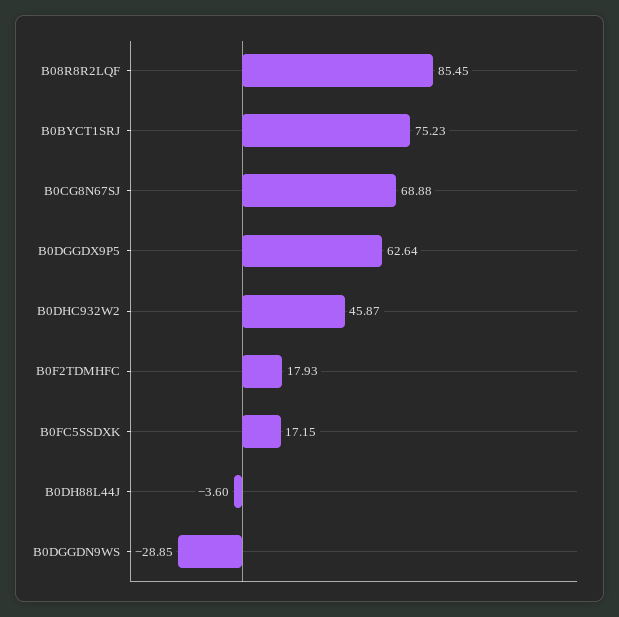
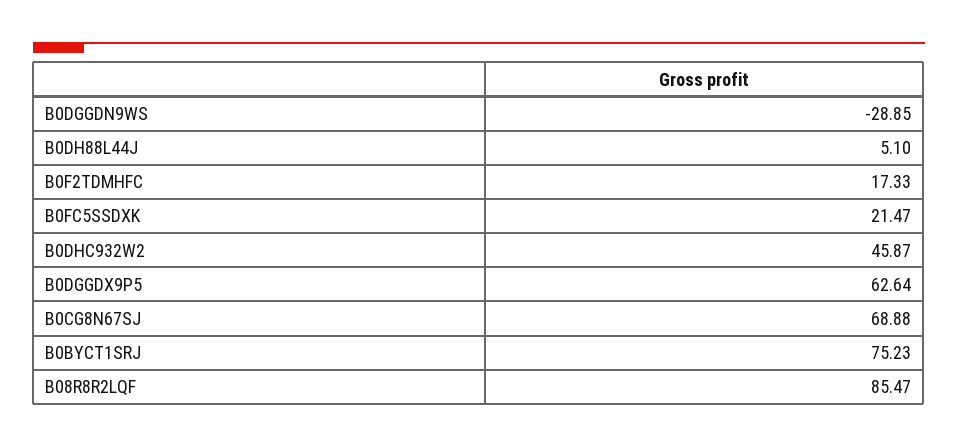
B08R8R2LQF: 85.45 -> 85.47
B0F2TDMHFC: 17.93 -> 17.33
B0FC5SSDXK: 17.15 -> 21.47
B0DH88L44J: -3.6 -> 5.1

